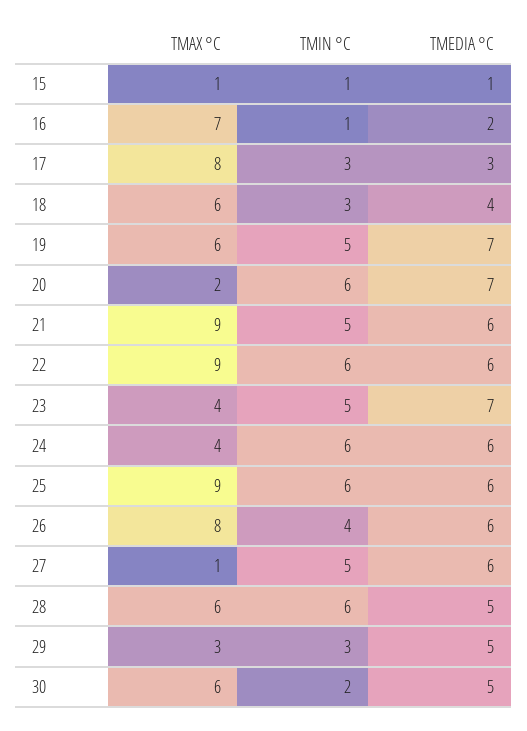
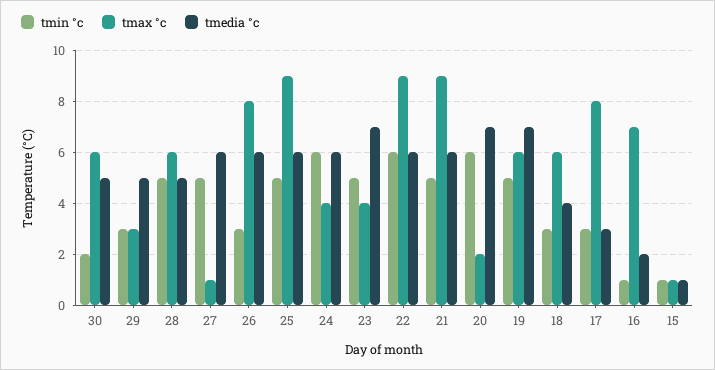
TMIN °C, 25: 6 -> 5
TMIN °C, 26: 4 -> 3
TMIN °C, 28: 6 -> 5

